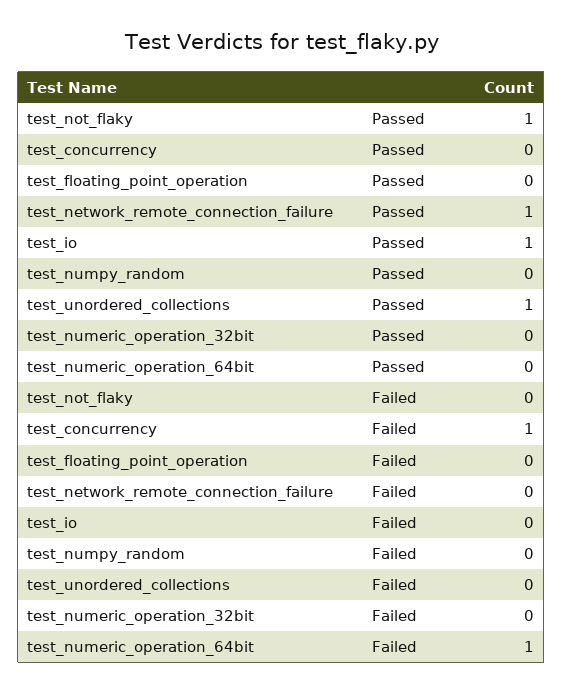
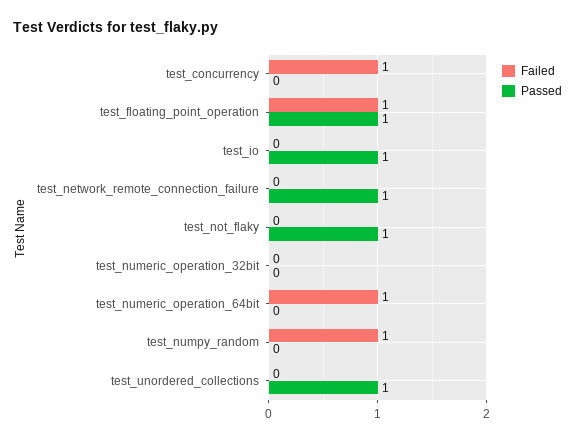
Passed, test_floating_point_operation: 0 -> 1
Failed, test_floating_point_operation: 0 -> 1
Failed, test_numpy_random: 0 -> 1

